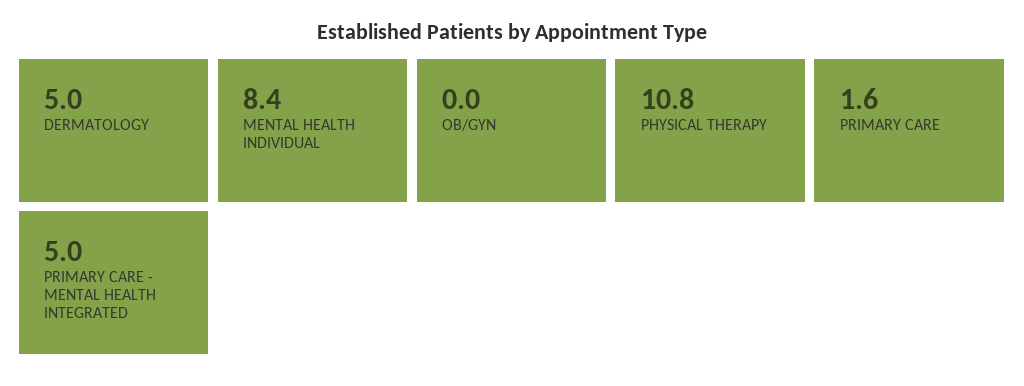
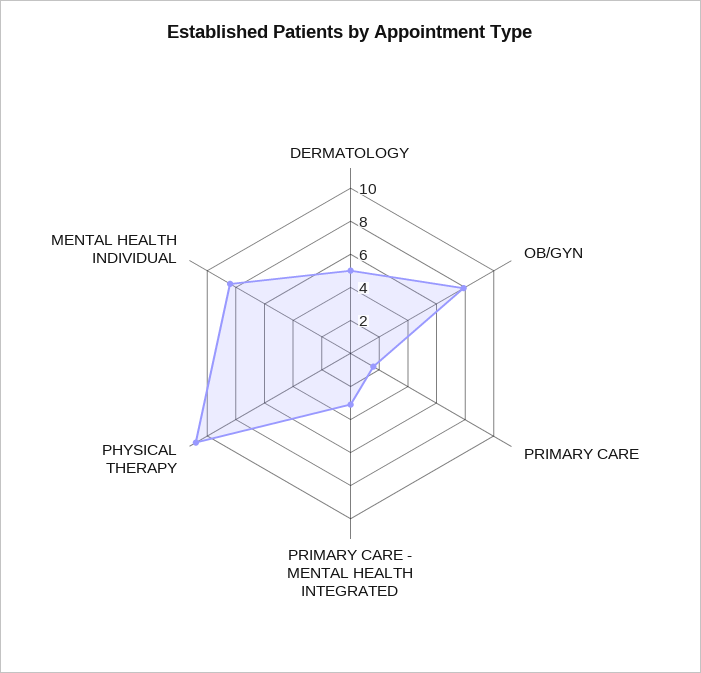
OB/GYN: 0 -> 8
PRIMARY CARE - MENTAL HEALTH INTEGRATED: 5 -> 3

